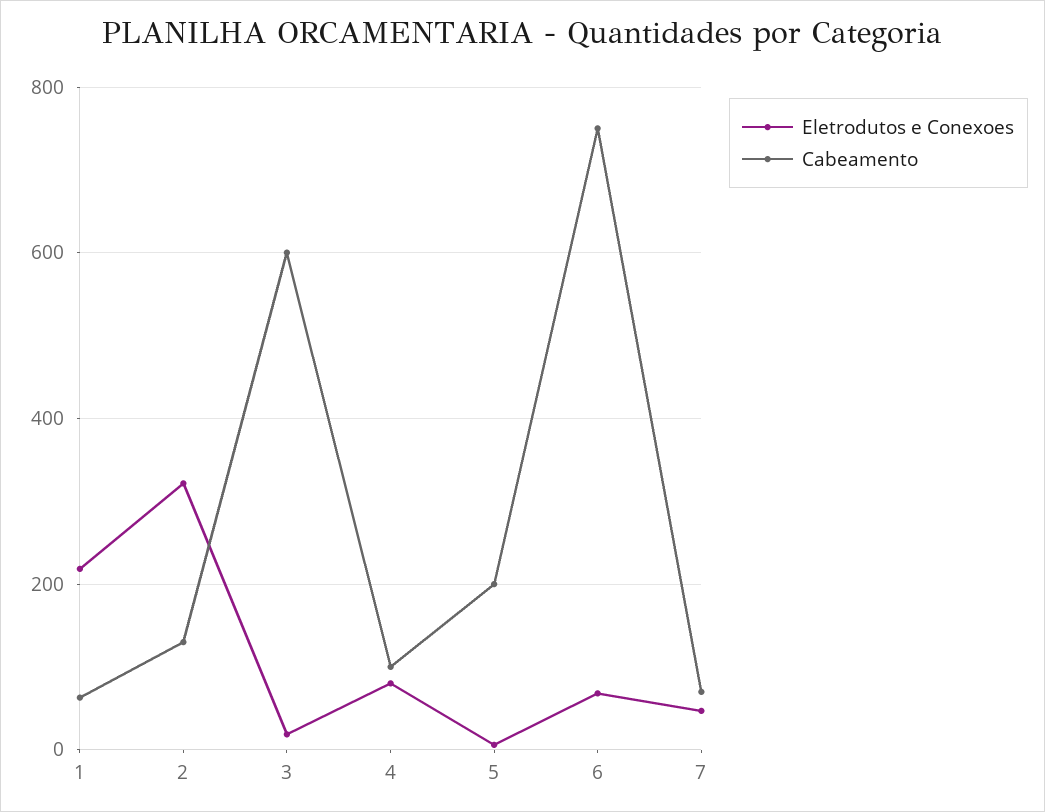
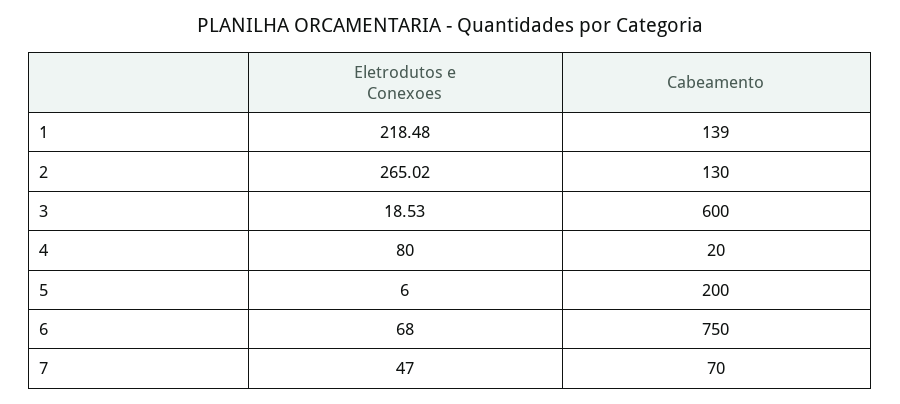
Cabeamento, 1: 60 -> 139
Eletrodutos e Conexoes, 2: 320 -> 265.02
Cabeamento, 4: 100 -> 20

